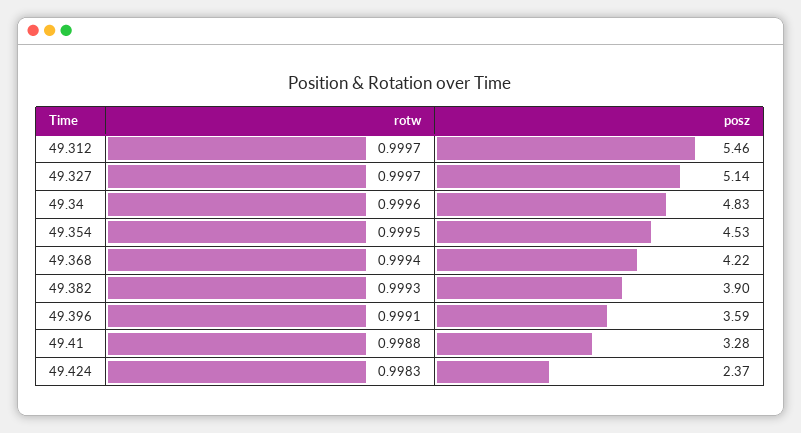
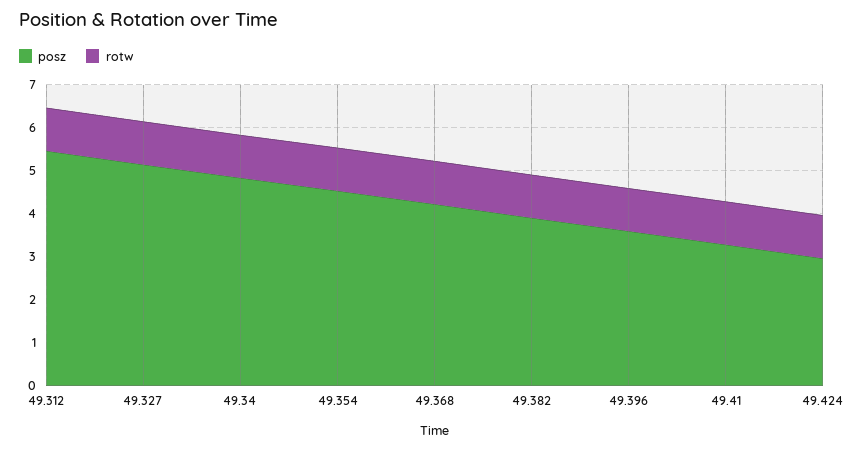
posz, 49.424: 2.37 -> 3

